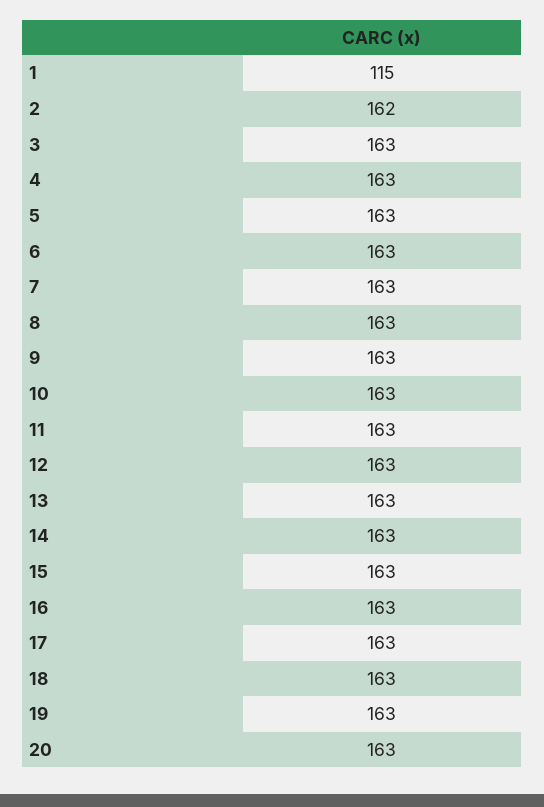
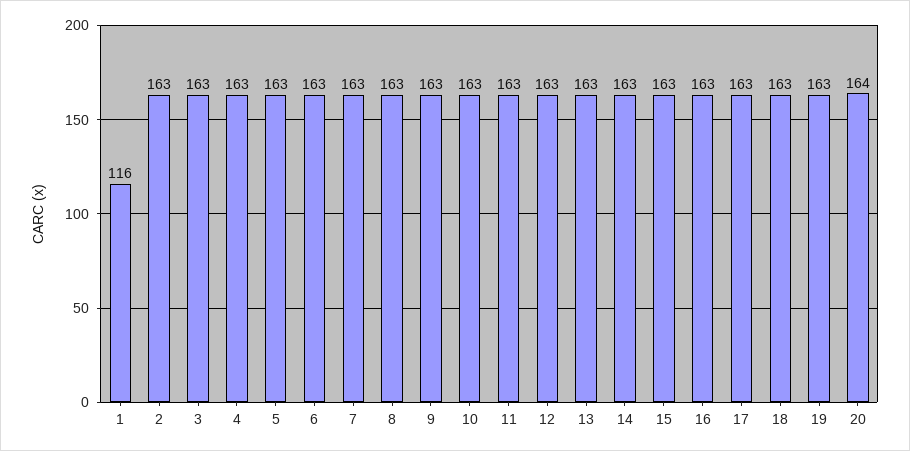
1: 115 -> 116
2: 162 -> 163
20: 163 -> 164

